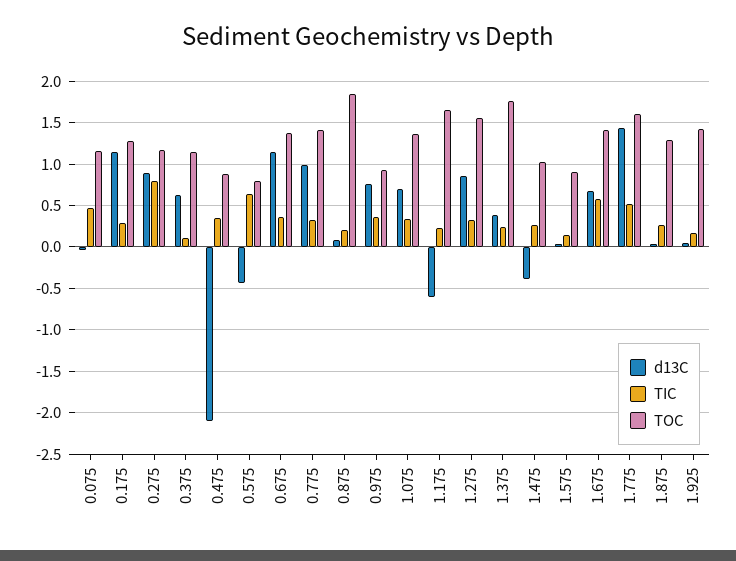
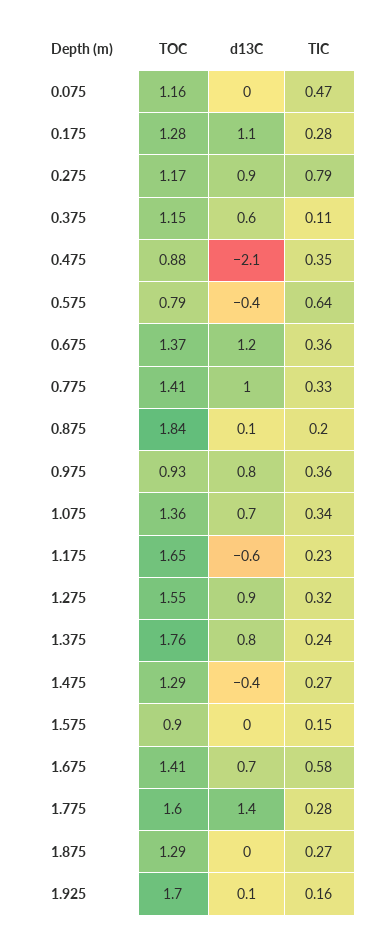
d13C, 1.375: 0.4 -> 0.8
TOC, 1.475: 1 -> 1.29
TIC, 1.775: 0.5 -> 0.28
TOC, 1.925: 1.4 -> 1.7

